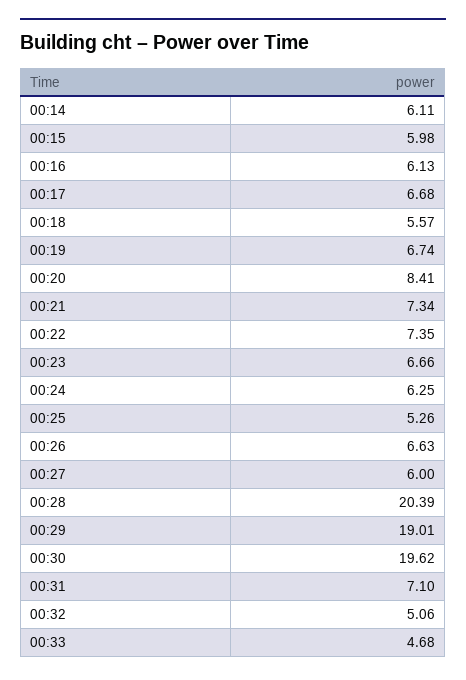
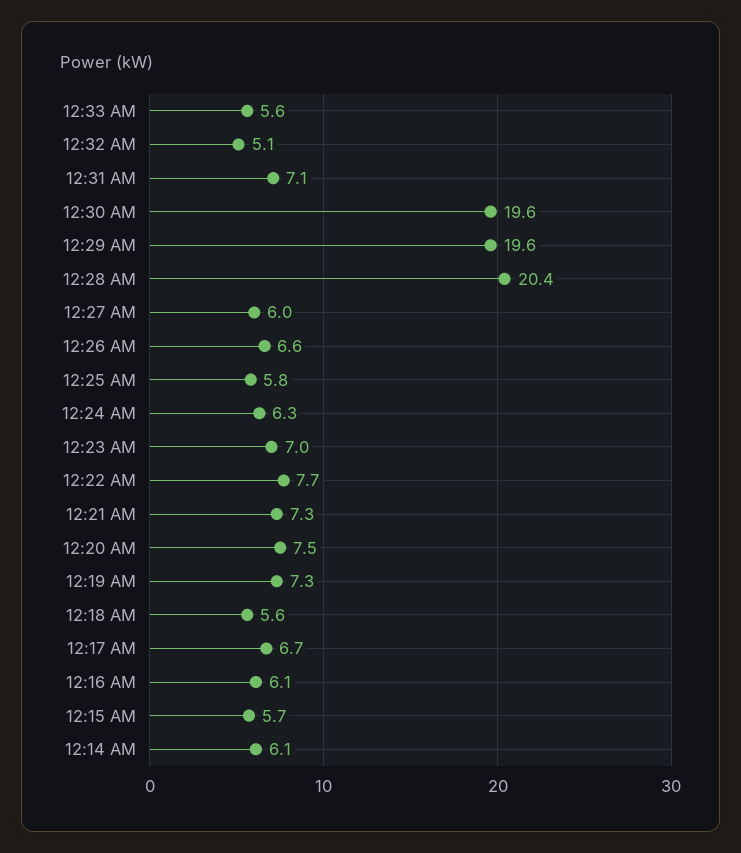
00:15: 5.98 -> 5.7
00:19: 6.74 -> 7.3
00:20: 8.41 -> 7.5
00:22: 7.35 -> 7.7
00:23: 6.66 -> 7
00:25: 5.26 -> 5.8
00:29: 19.01 -> 19.6
00:33: 4.68 -> 5.6

